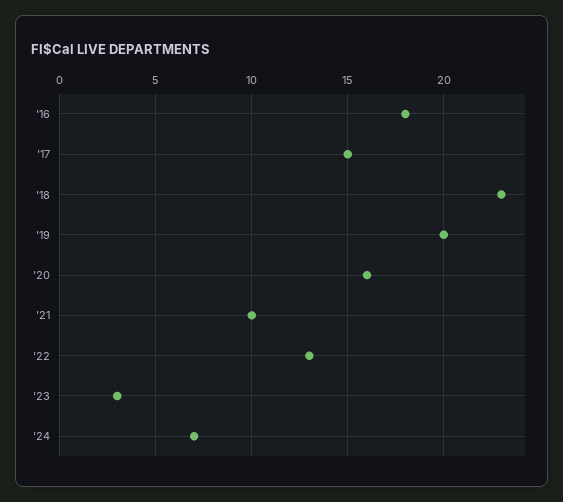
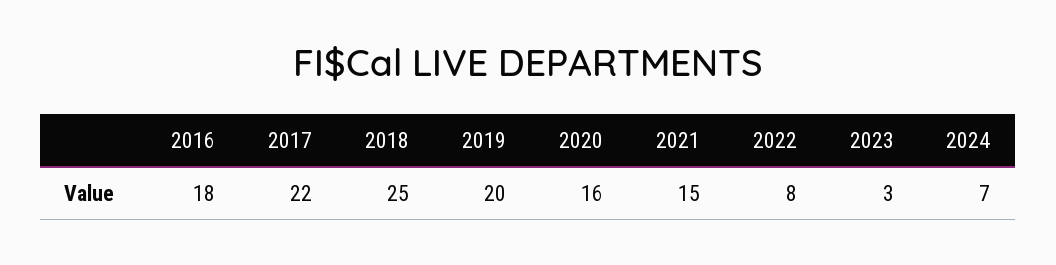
'17: 15 -> 22
'18: 23 -> 25
'21: 10 -> 15
'22: 13 -> 8

